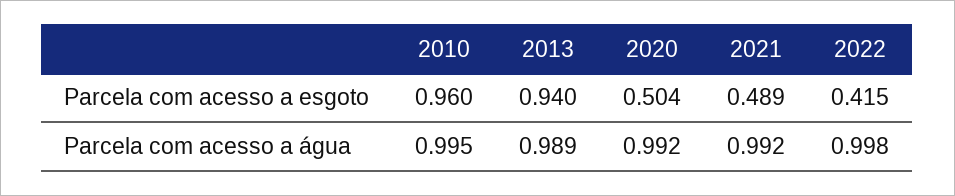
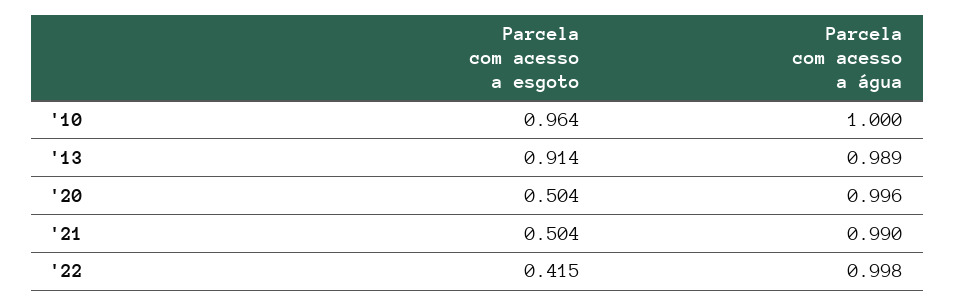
2010, Parcela com acesso a esgoto: 0.96 -> 0.964
2013, Parcela com acesso a esgoto: 0.94 -> 0.914
2021, Parcela com acesso a esgoto: 0.489 -> 0.504
2010, Parcela com acesso a água: 0.995 -> 1
2020, Parcela com acesso a água: 0.992 -> 0.996
2021, Parcela com acesso a água: 0.992 -> 0.99

